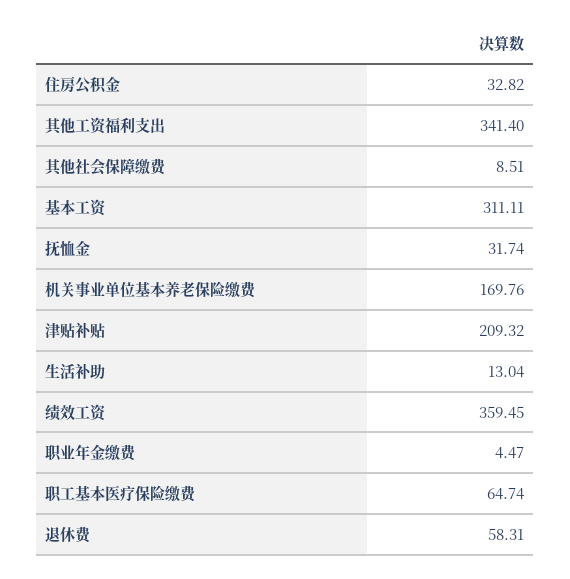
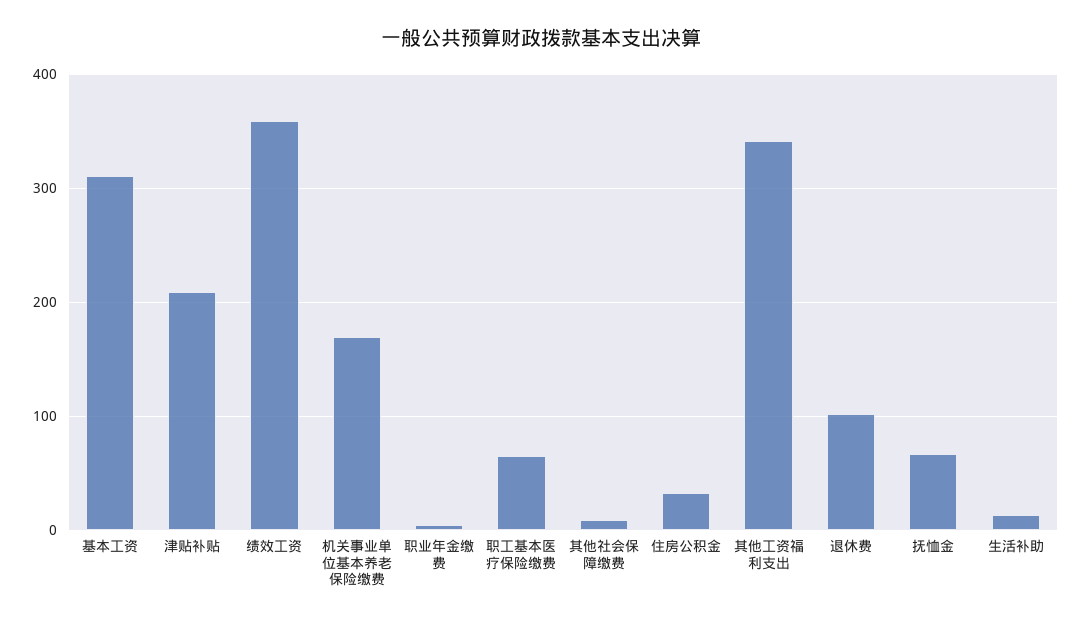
抚恤金: 31.74 -> 70
退休费: 58.31 -> 100

